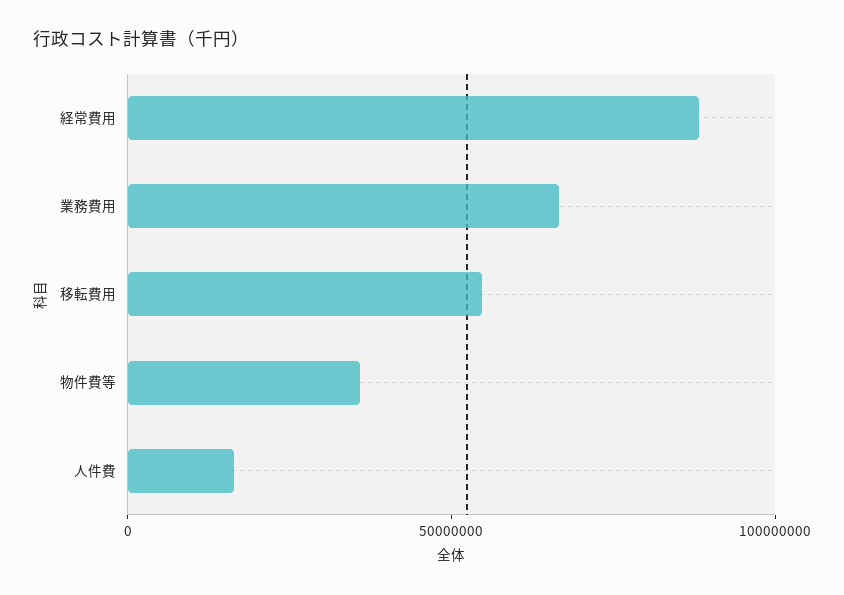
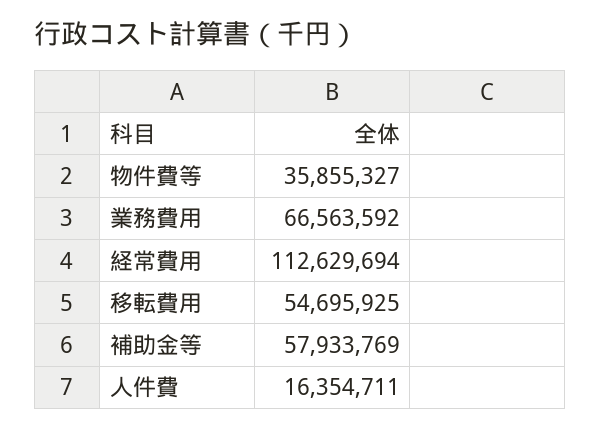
経常費用: 90000000 -> 112629694
補助金等: none -> 57933769

